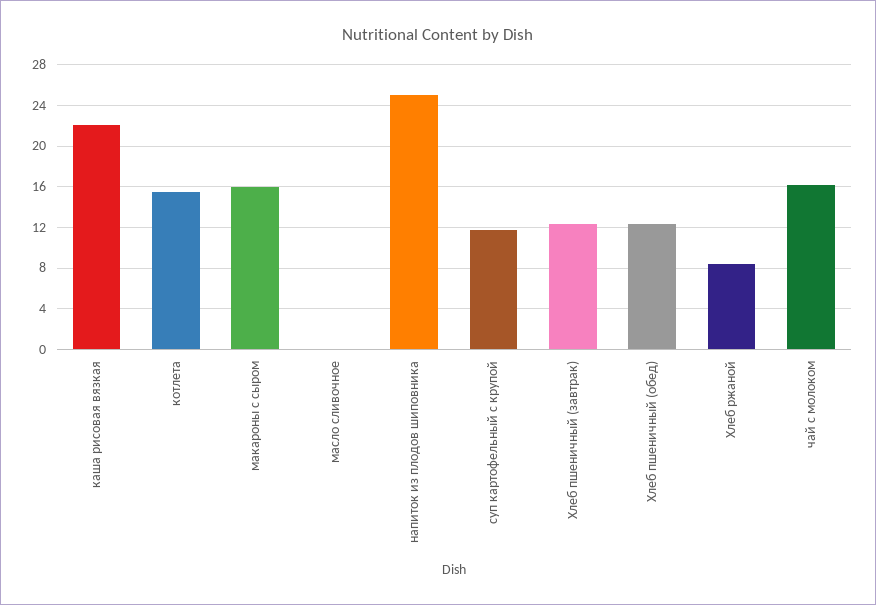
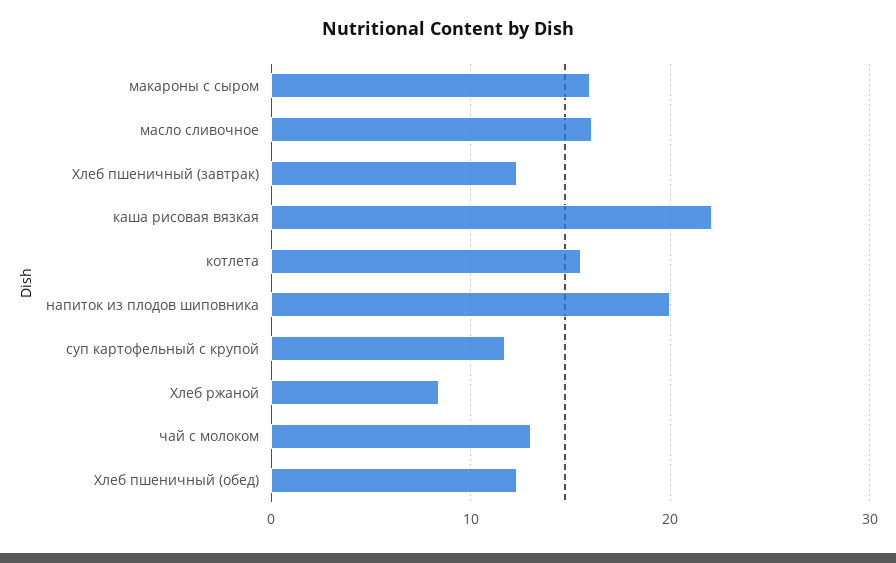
масло сливочное: 0 -> 16
напиток из плодов шиповника: 25 -> 20
чай с молоком: 16 -> 13

